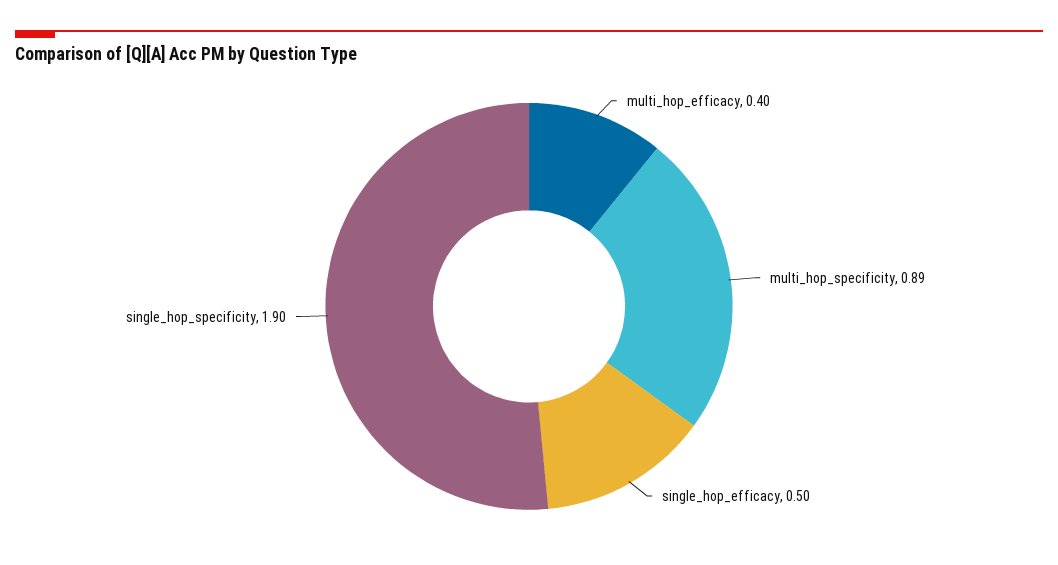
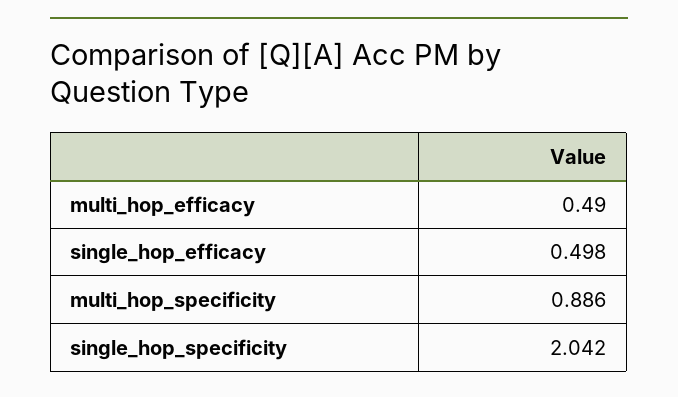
multi_hop_efficacy: 0.4 -> 0.49
single_hop_specificity: 1.9 -> 2.042

